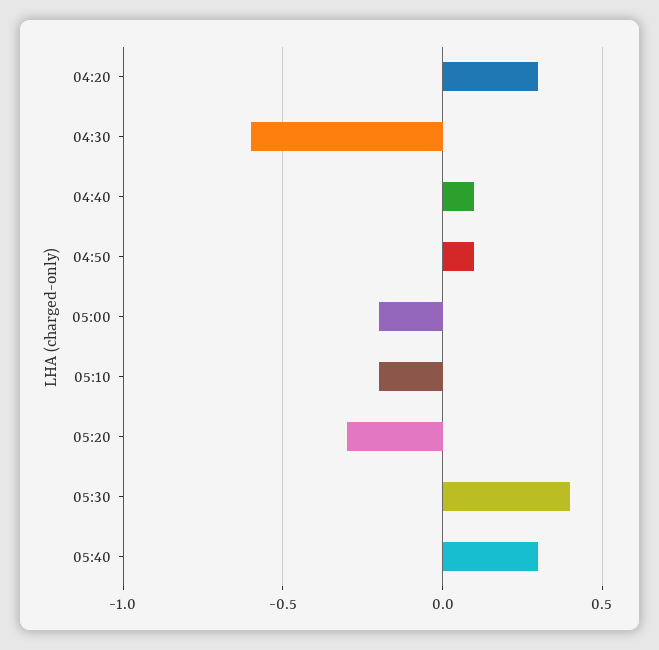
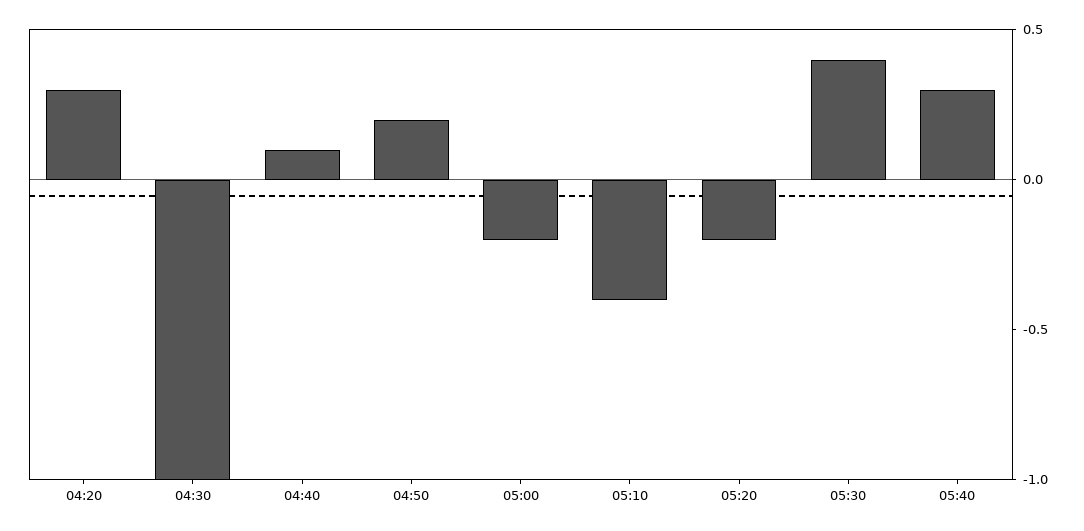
04:30: -0.6 -> -1
04:50: 0.1 -> 0.2
05:10: -0.2 -> -0.4
05:20: -0.3 -> -0.2

